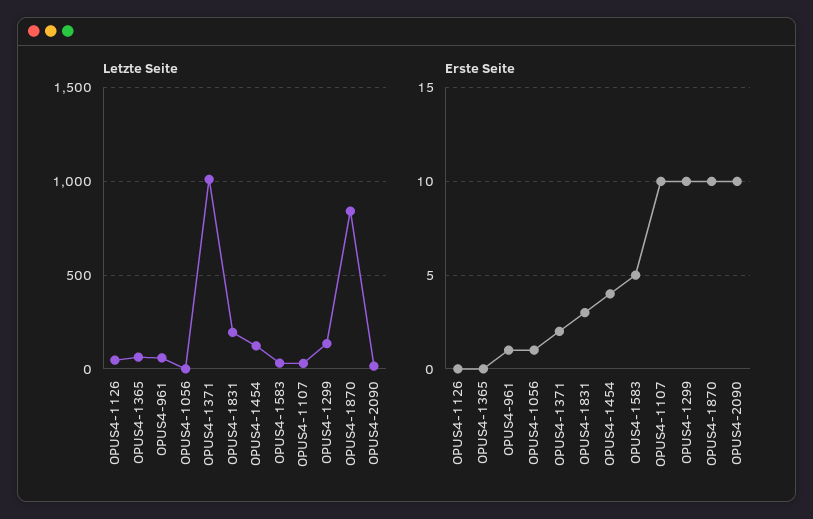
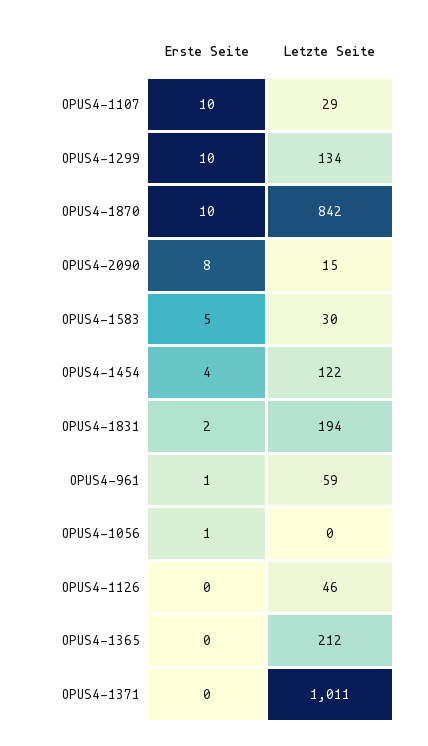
Letzte Seite, OPUS4-1365: 50 -> 212
Erste Seite, OPUS4-1371: 2 -> 0
Erste Seite, OPUS4-1831: 3 -> 2
Erste Seite, OPUS4-2090: 10 -> 8

